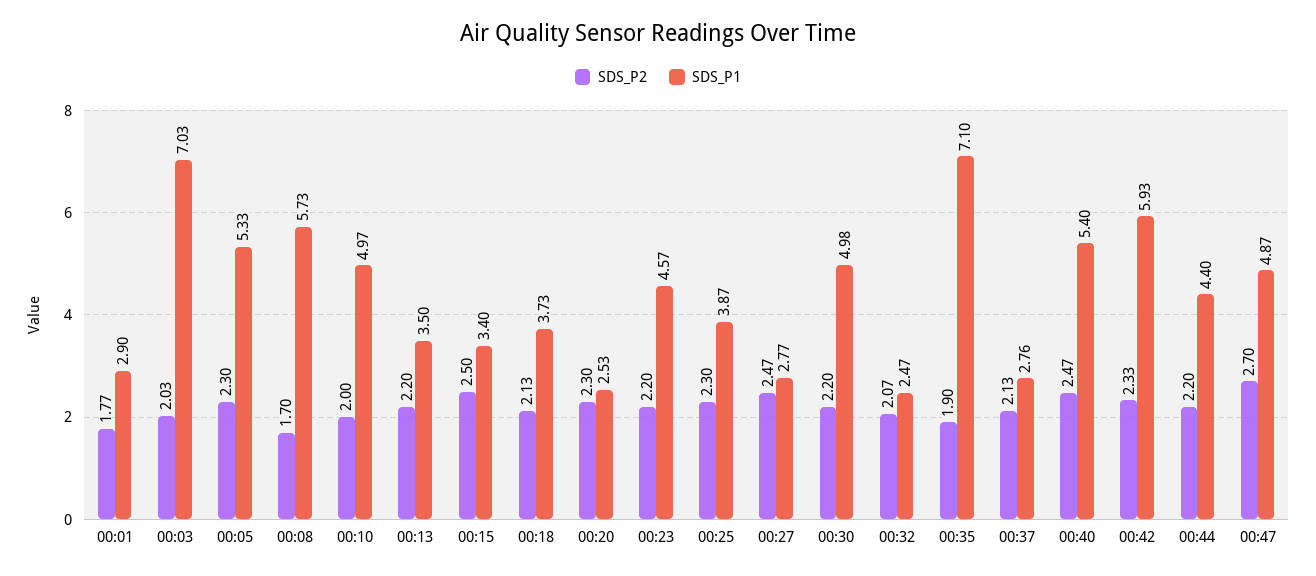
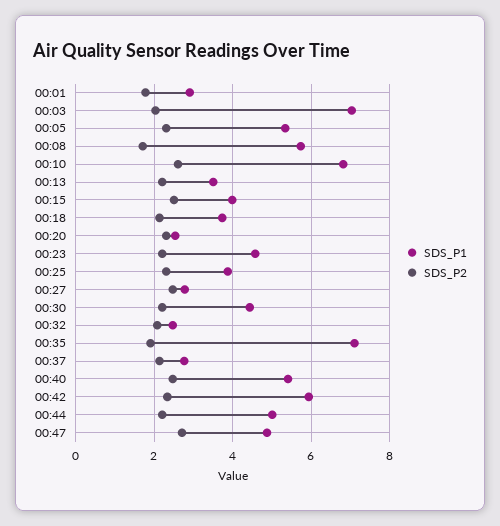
SDS_P2, 00:10: 2 -> 2.6
SDS_P1, 00:10: 4.97 -> 6.8
SDS_P1, 00:15: 3.4 -> 4
SDS_P1, 00:30: 4.98 -> 4.4
SDS_P1, 00:44: 4.4 -> 5

